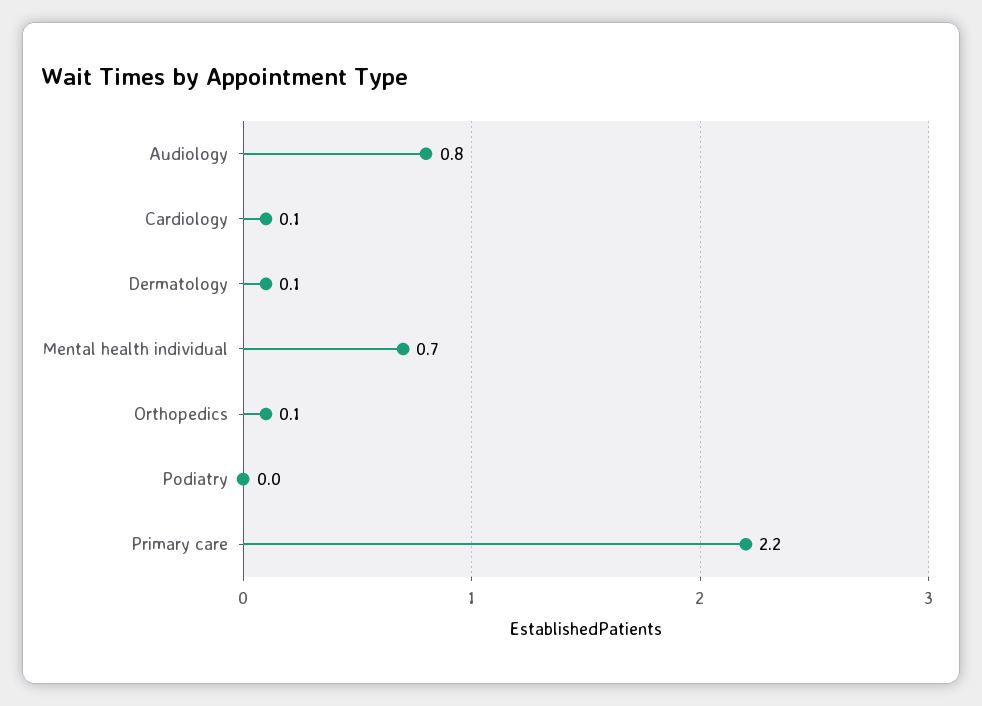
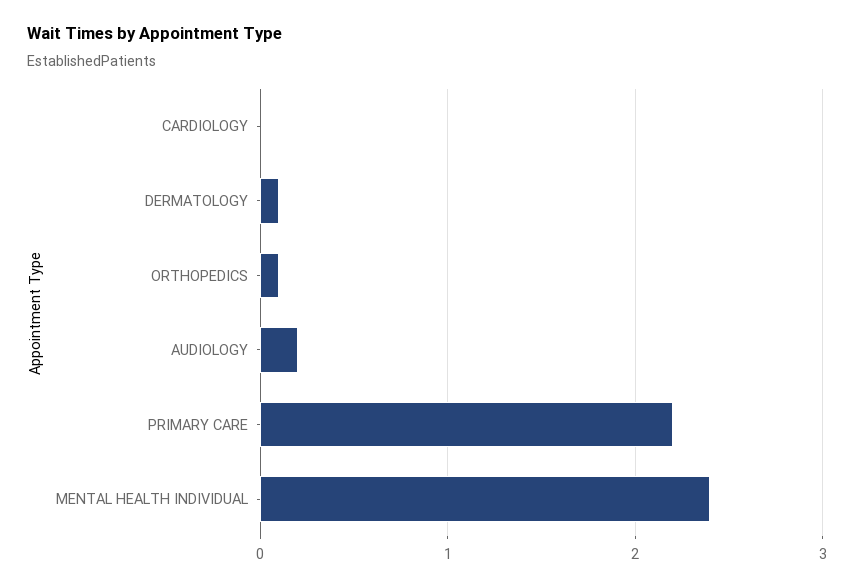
Audiology: 0.8 -> 0.2
Cardiology: 0.1 -> 0
Mental health individual: 0.7 -> 2.4
Podiatry: 0 -> none

